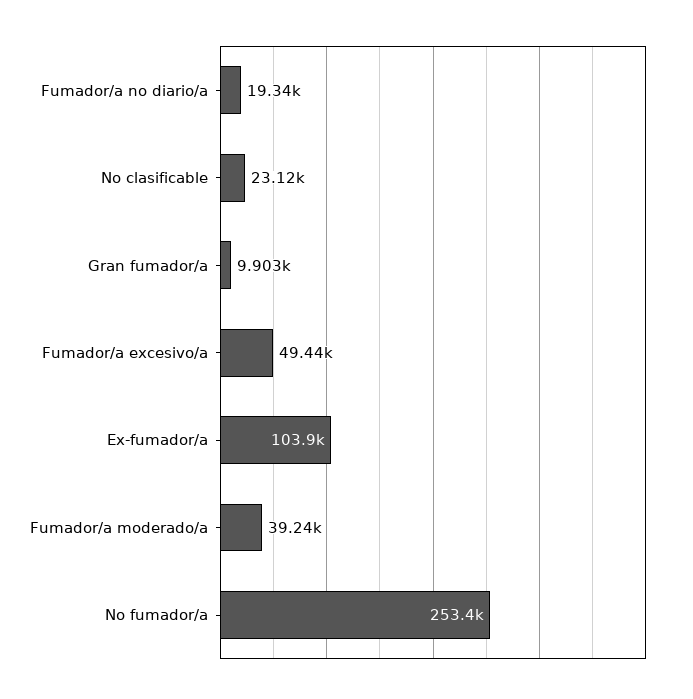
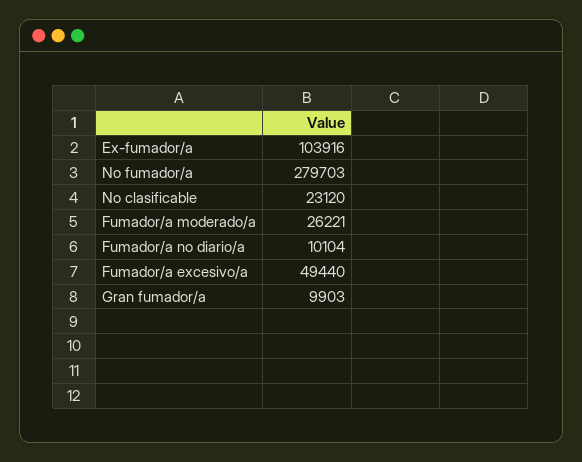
Fumador/a no diario/a: 19340 -> 10104
Fumador/a moderado/a: 39240 -> 26221
No fumador/a: 253400 -> 279703

